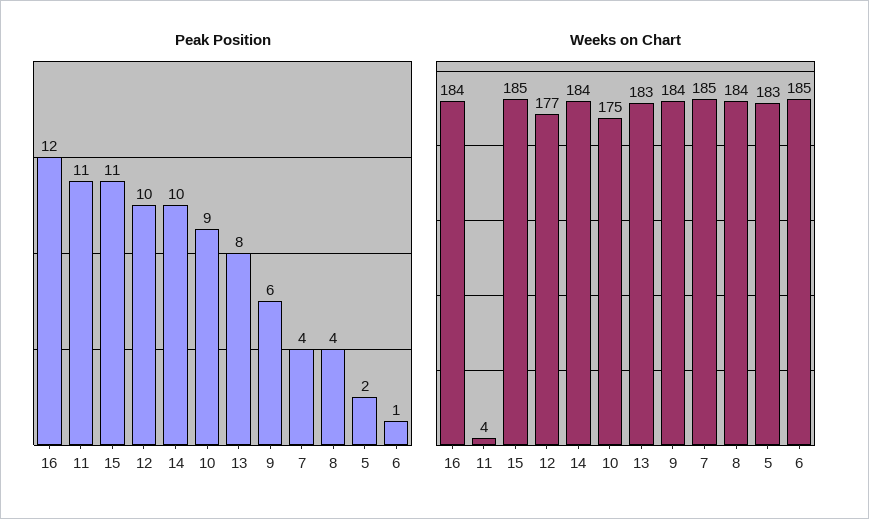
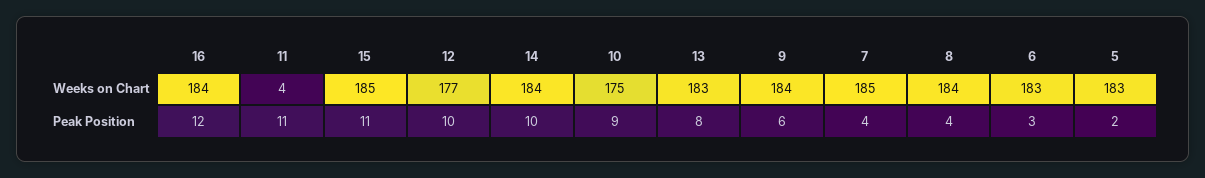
Peak Position, 6: 1 -> 3
Weeks on Chart, 6: 185 -> 183

